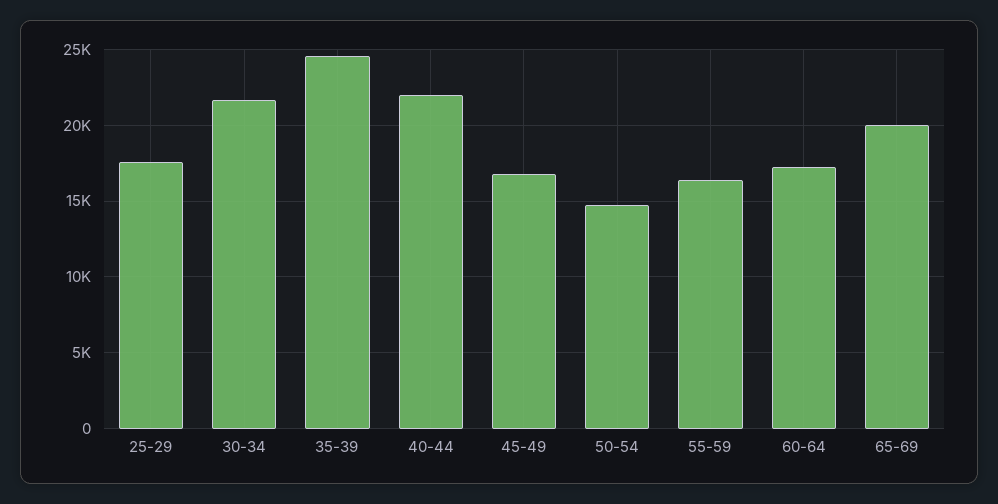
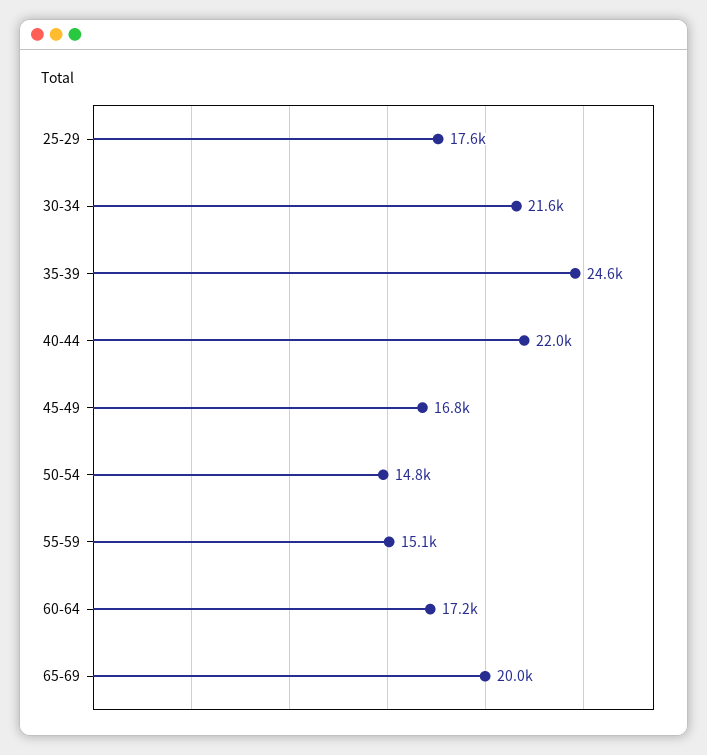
55-59: 16500 -> 15100

